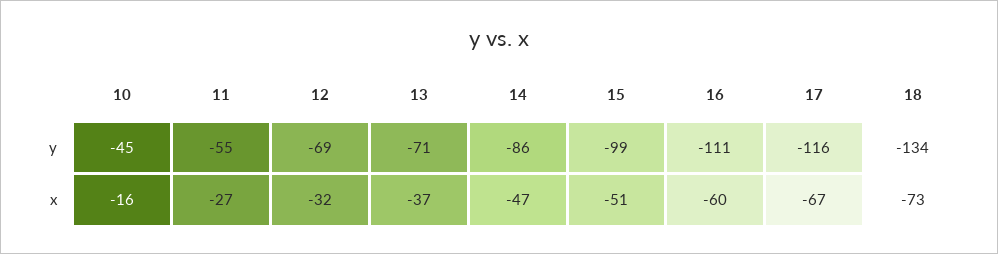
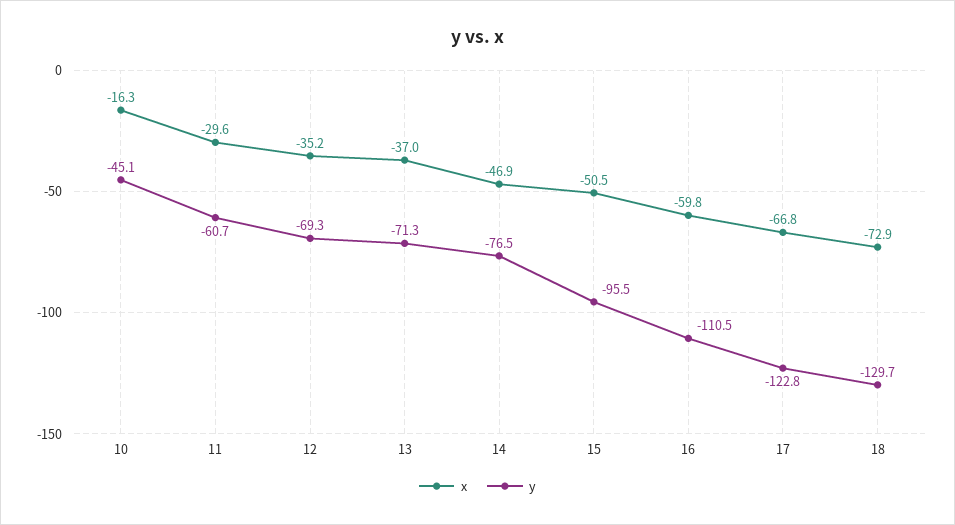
y, 11: -55 -> -60.7
y, 14: -86 -> -76.5
y, 15: -99 -> -95.5
y, 17: -116 -> -122.8
y, 18: -134 -> -129.7
x, 11: -27 -> -29.6
x, 12: -32 -> -35.2

